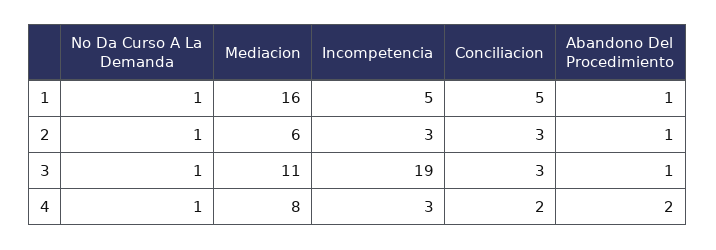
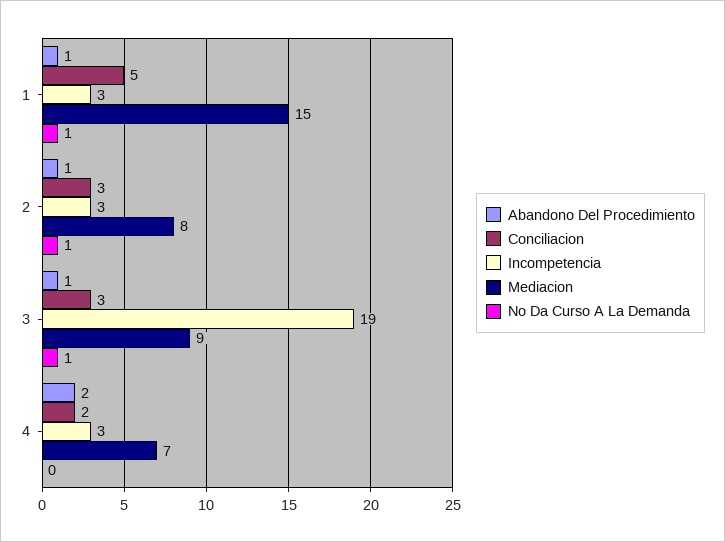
Mediacion, 1: 16 -> 15
Incompetencia, 1: 5 -> 3
Mediacion, 2: 6 -> 8
Mediacion, 3: 11 -> 9
No Da Curso A La Demanda, 4: 1 -> 0
Mediacion, 4: 8 -> 7

